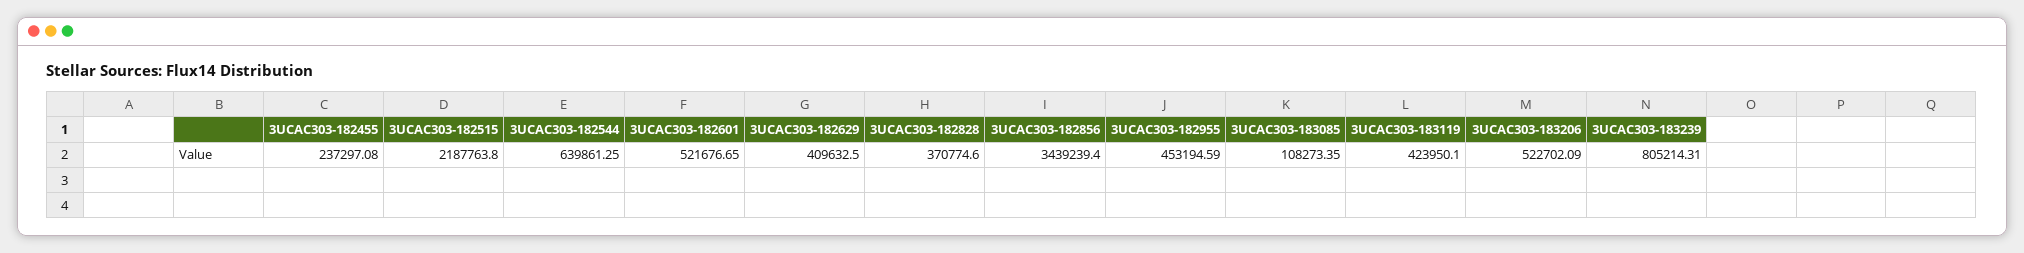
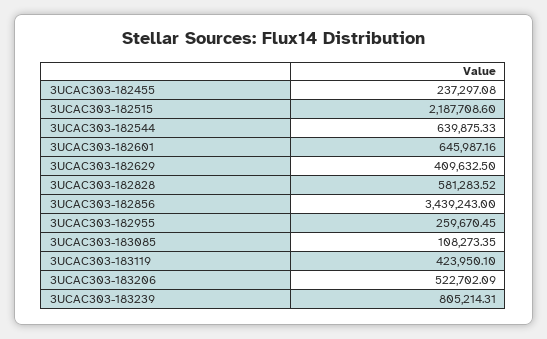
3UCAC303-182515: 2187763.8 -> 2187708.6
3UCAC303-182544: 639861.25 -> 639875.33
3UCAC303-182601: 521676.65 -> 645987.16
3UCAC303-182828: 370774.6 -> 581283.52
3UCAC303-182856: 3439239.4 -> 3439243
3UCAC303-182955: 453194.59 -> 259670.45

